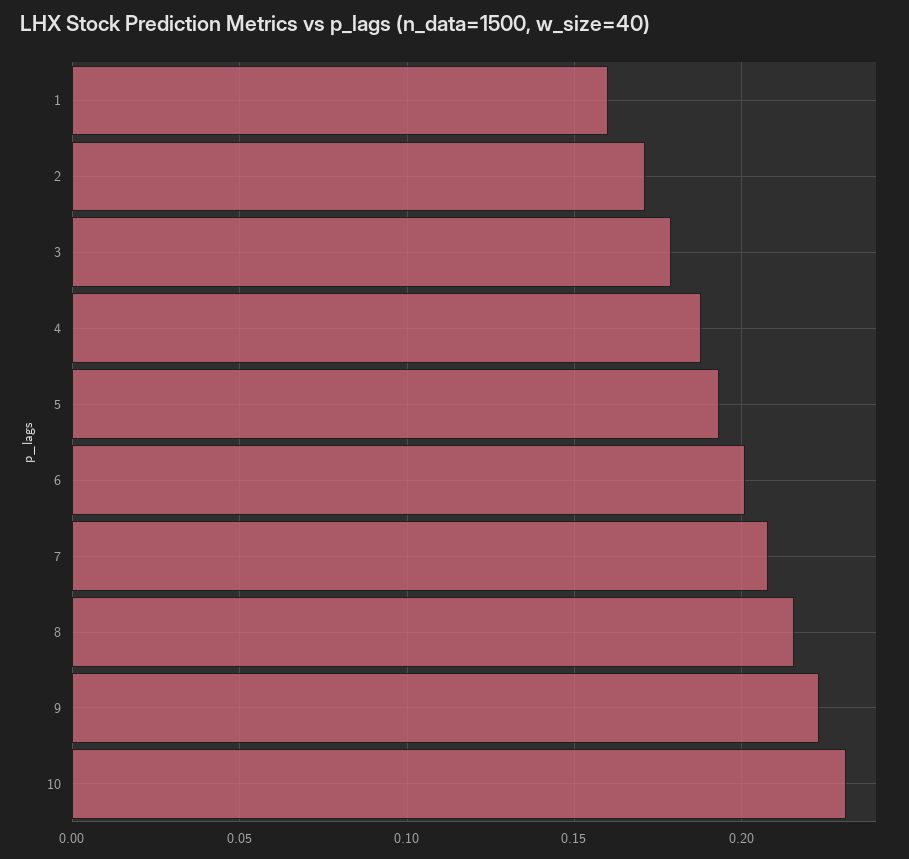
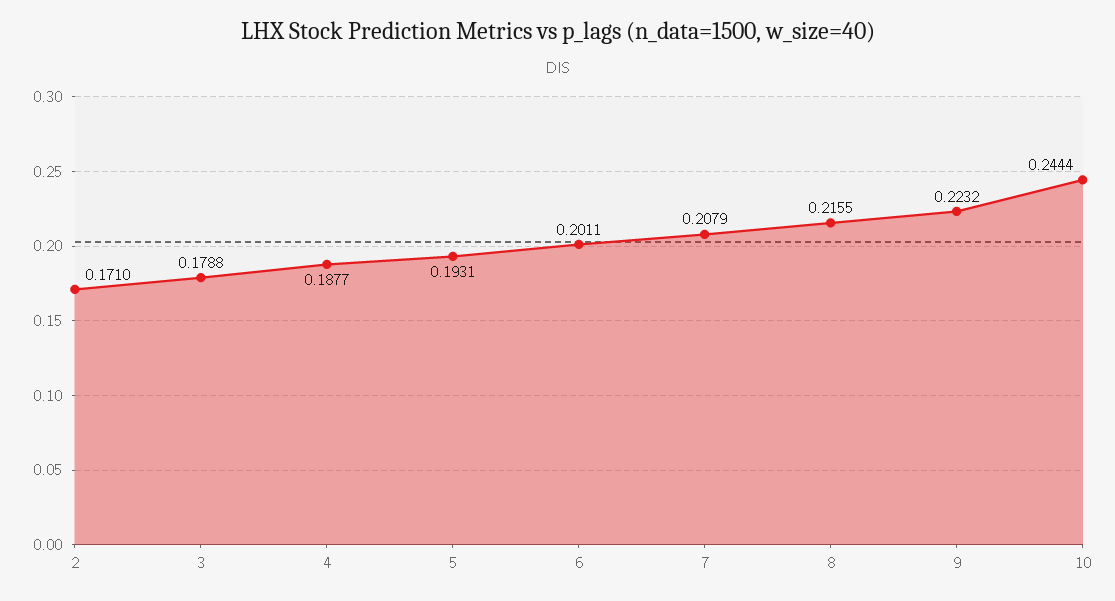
1: 0.16 -> none
10: 0.23 -> 0.2444

